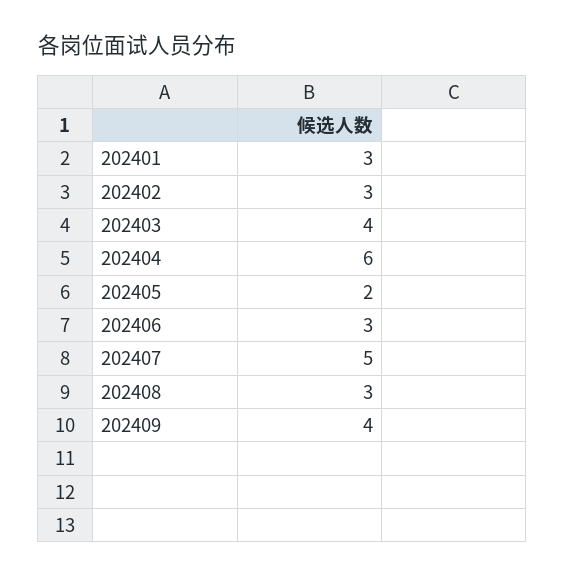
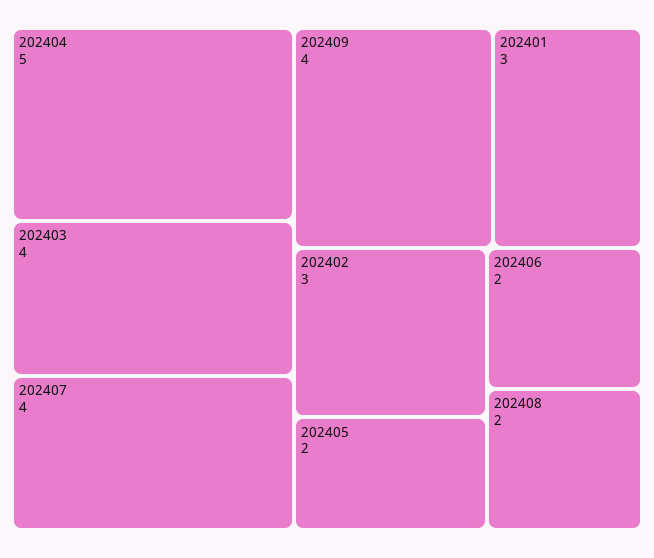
202404: 6 -> 5
202406: 3 -> 2
202407: 5 -> 4
202408: 3 -> 2

